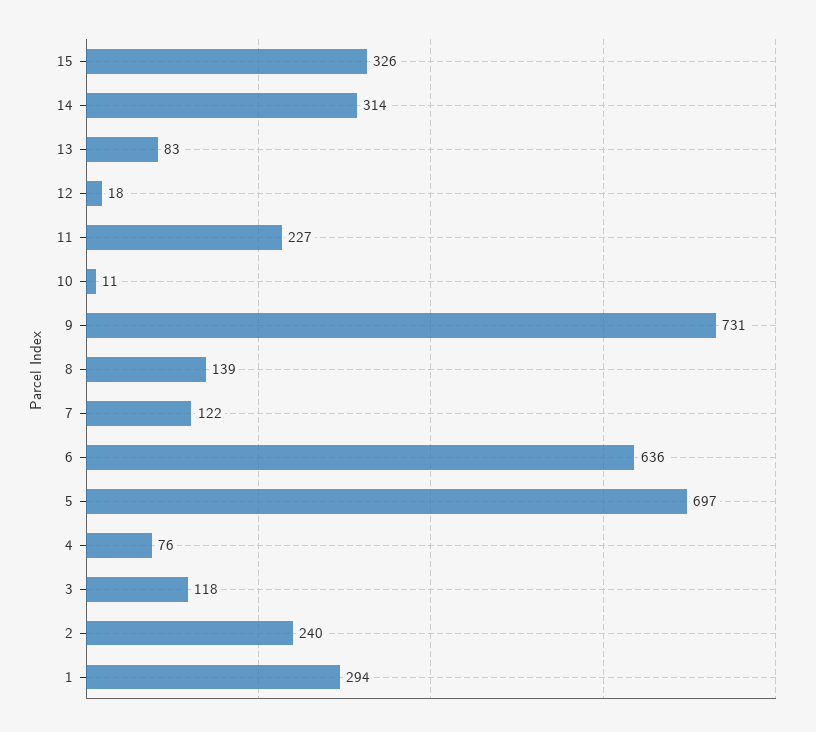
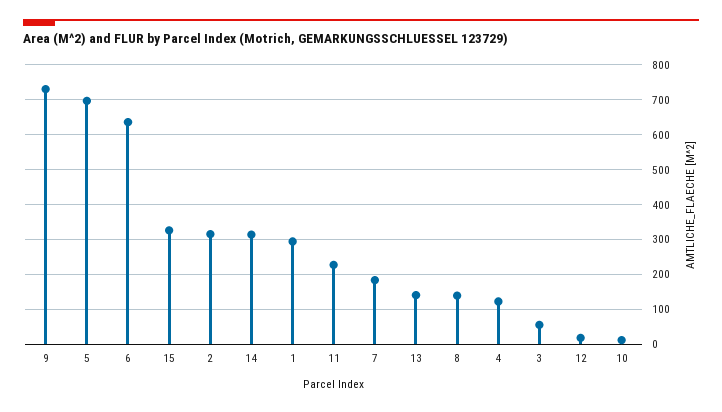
13: 83 -> 140
7: 122 -> 180
4: 76 -> 120
3: 118 -> 60
2: 240 -> 320

